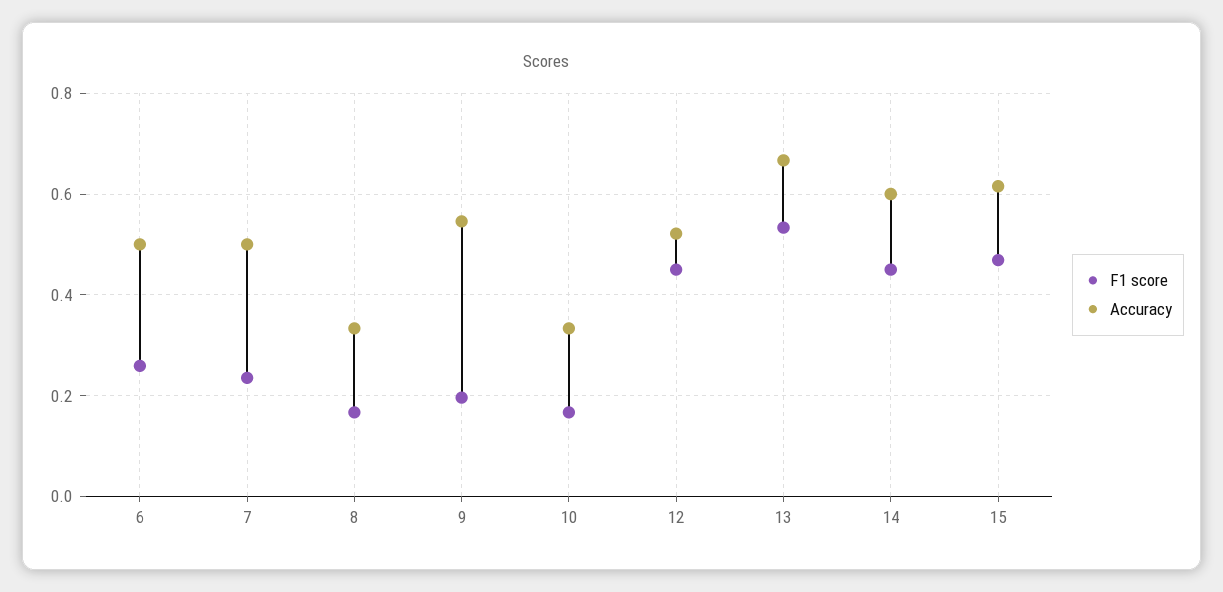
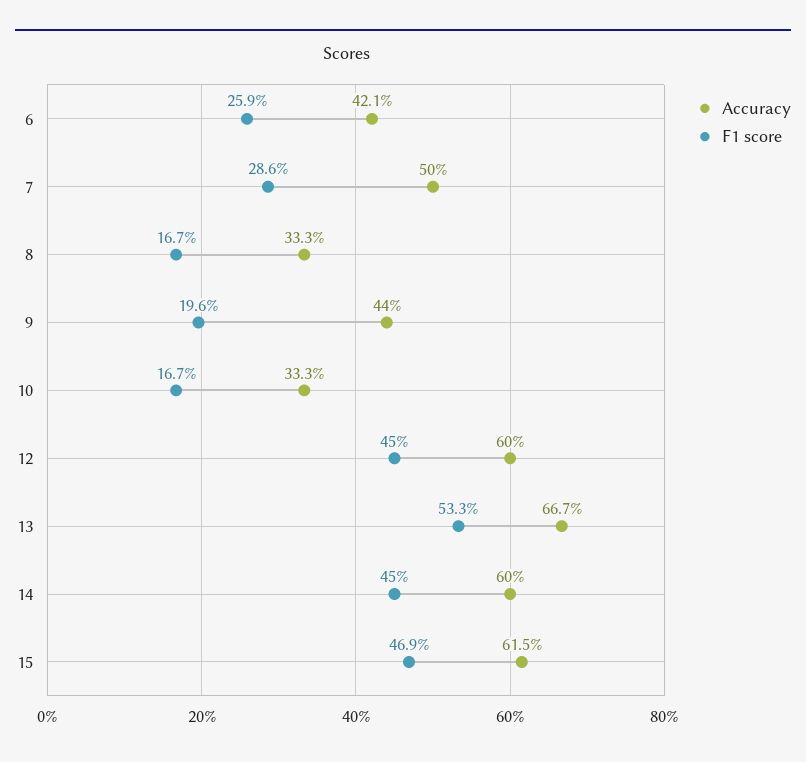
Accuracy, 6: 0.5 -> 0.421
F1 score, 7: 0.24 -> 0.286
Accuracy, 9: 0.54 -> 0.44
Accuracy, 12: 0.52 -> 0.6

